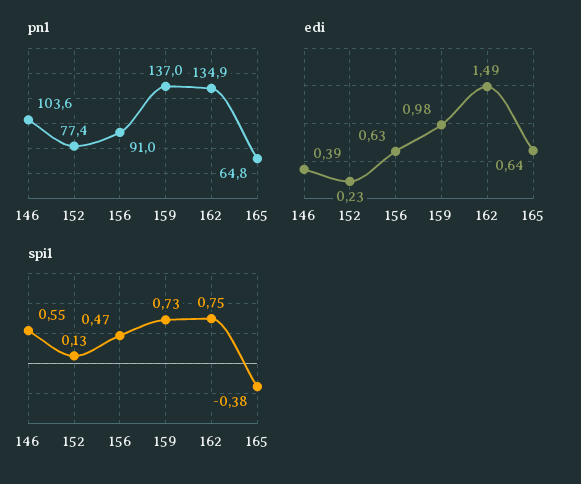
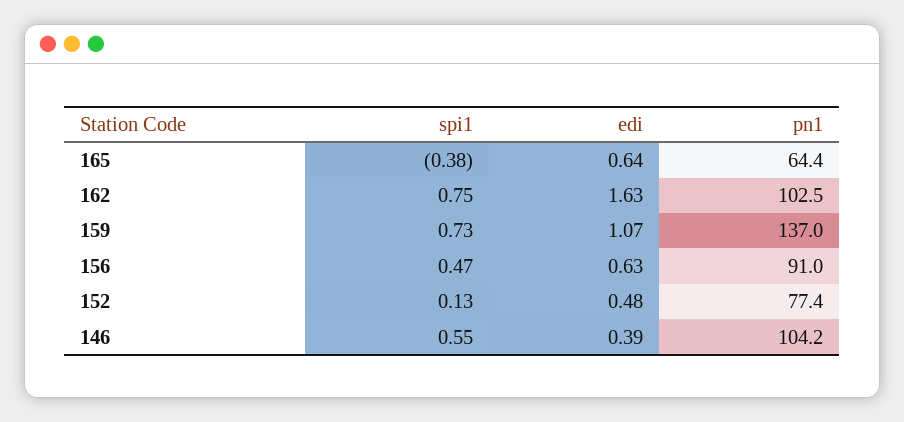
pn1, 146: 103.6 -> 104.2
pn1, 162: 134.9 -> 102.5
pn1, 165: 64.8 -> 64.4
edi, 152: 0.23 -> 0.48
edi, 159: 0.98 -> 1.07
edi, 162: 1.49 -> 1.63

